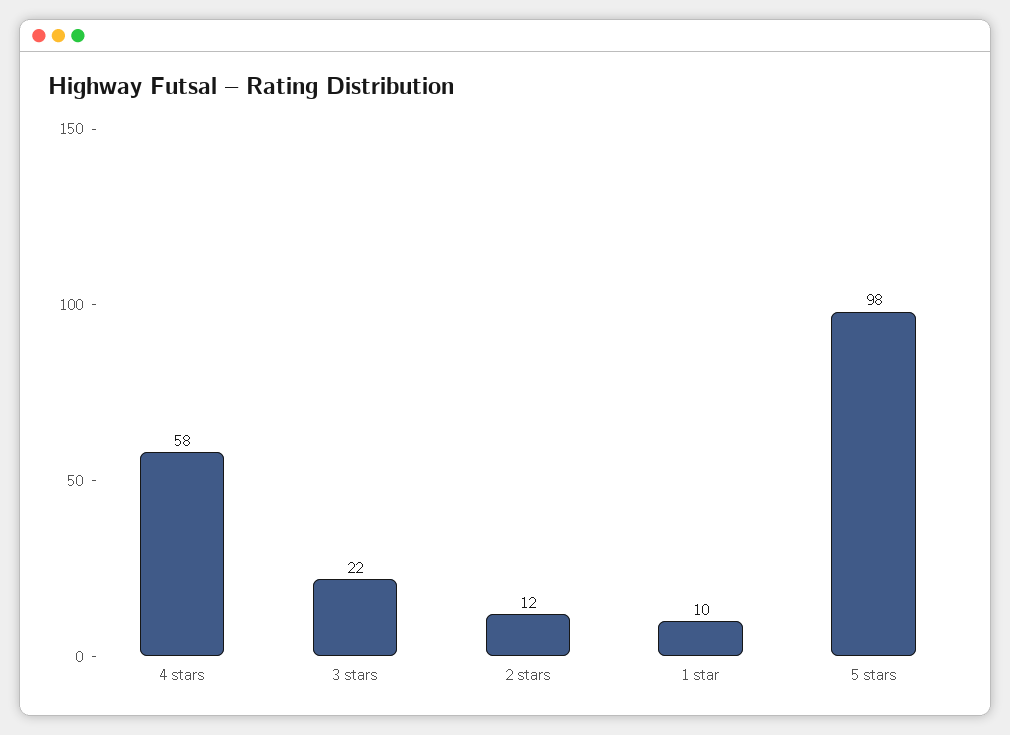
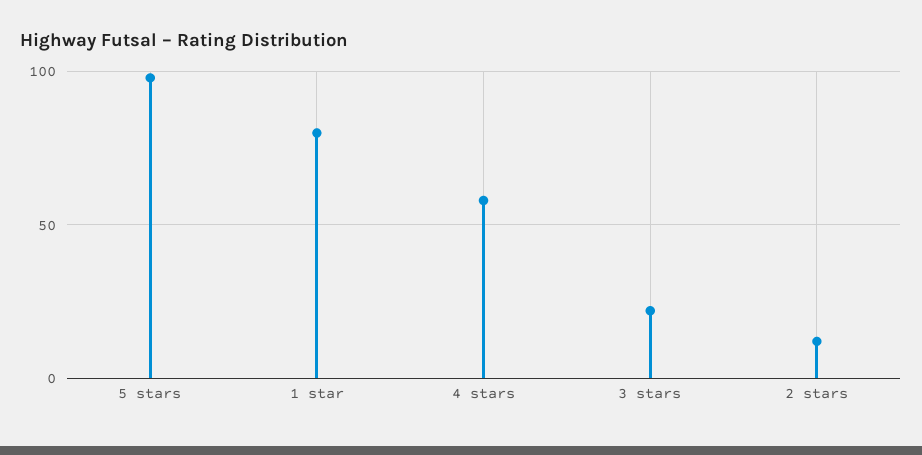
1 star: 10 -> 80

